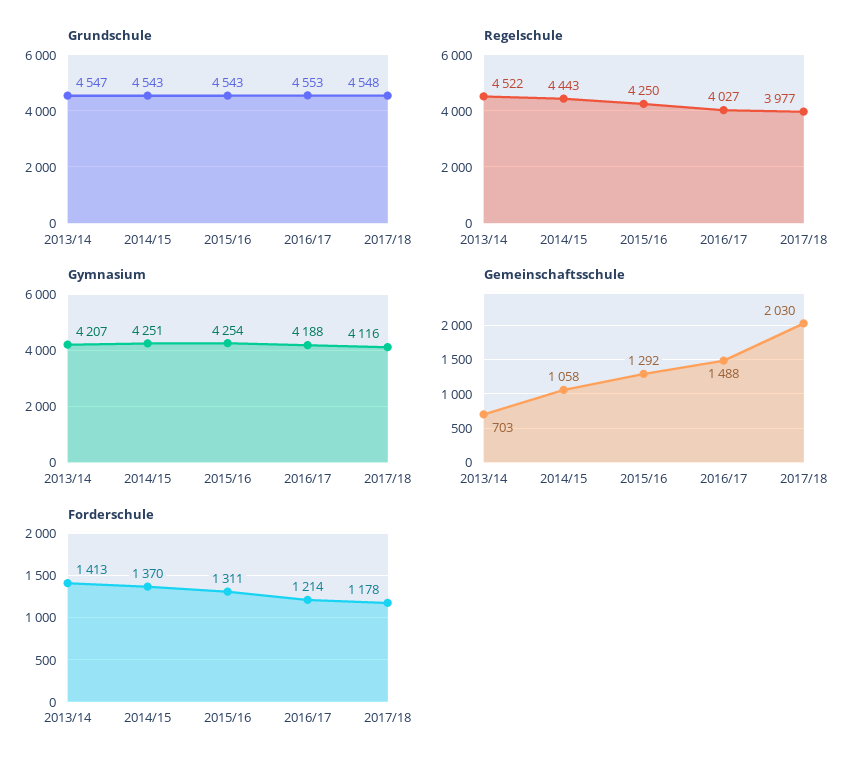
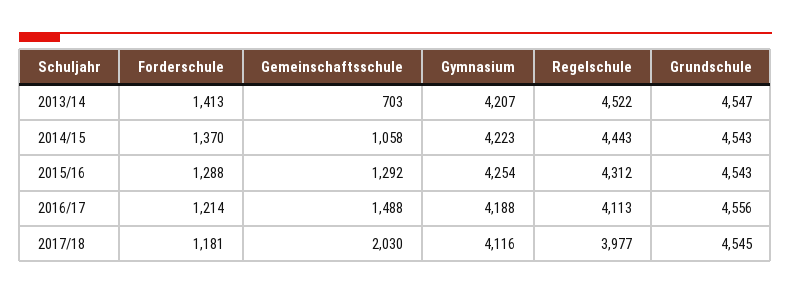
Grundschule, 2016/17: 4553 -> 4556
Grundschule, 2017/18: 4548 -> 4545
Regelschule, 2015/16: 4250 -> 4312
Regelschule, 2016/17: 4027 -> 4113
Gymnasium, 2014/15: 4251 -> 4223
Forderschule, 2015/16: 1311 -> 1288
Forderschule, 2017/18: 1178 -> 1181

